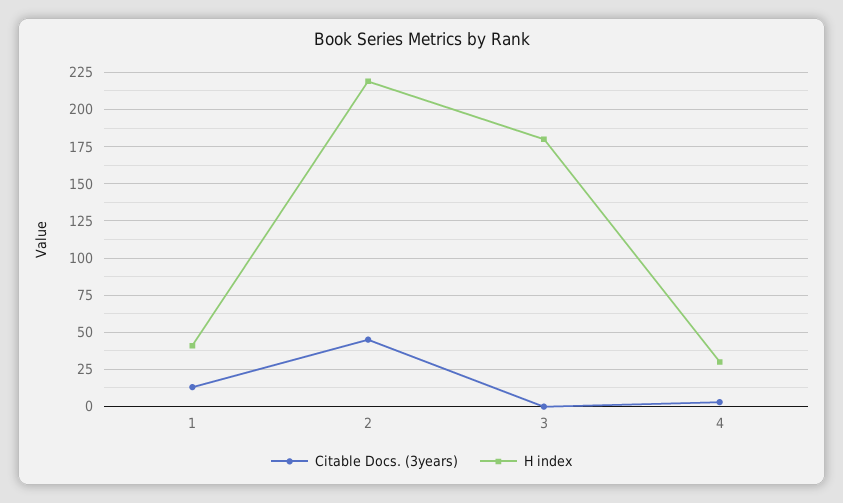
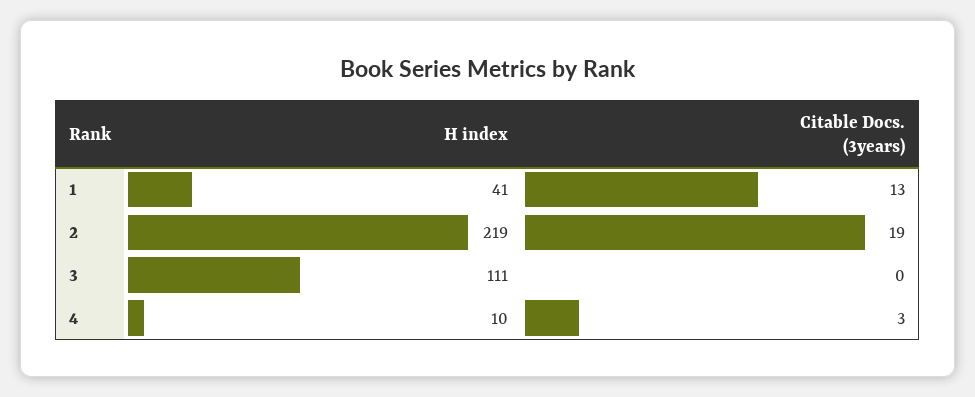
Citable Docs. (3years), 2: 45 -> 19
H index, 3: 180 -> 111
H index, 4: 30 -> 10

